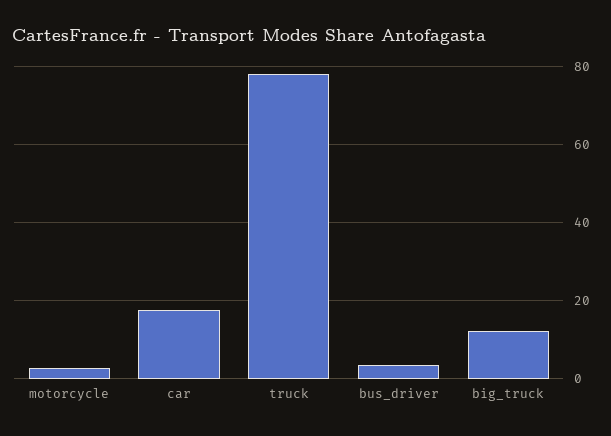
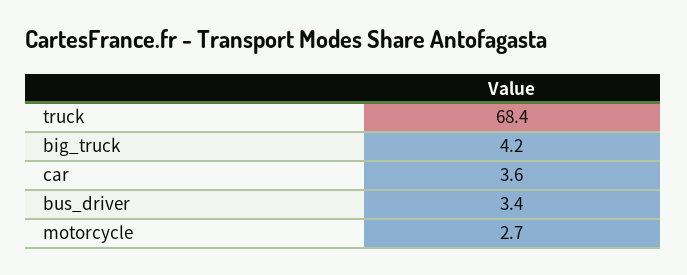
car: 18 -> 3.6
truck: 78 -> 68.4
big_truck: 12 -> 4.2

